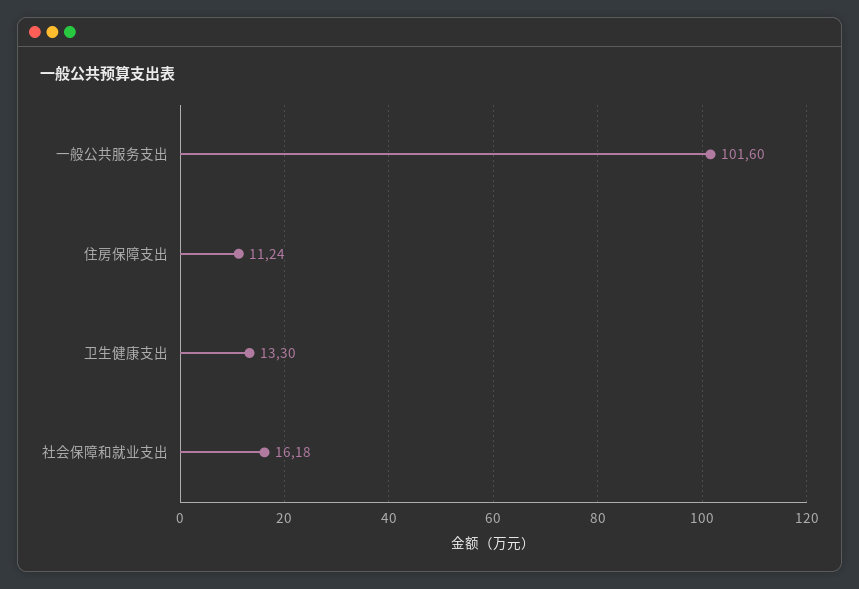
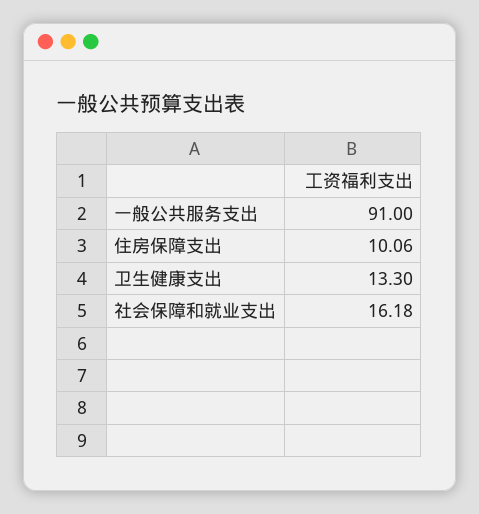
一般公共服务支出: 101.6 -> 91
住房保障支出: 11.24 -> 10.06

